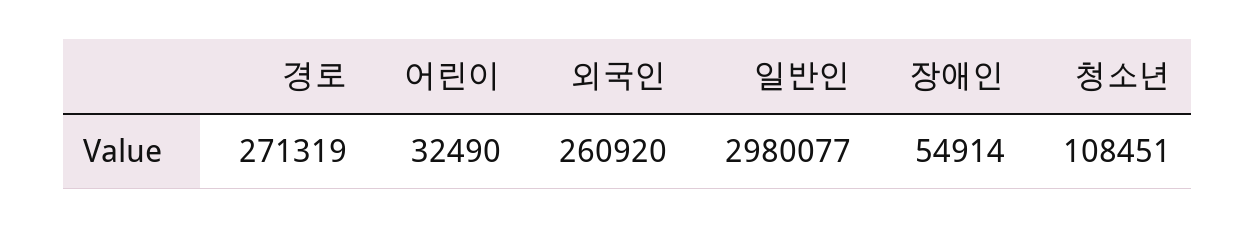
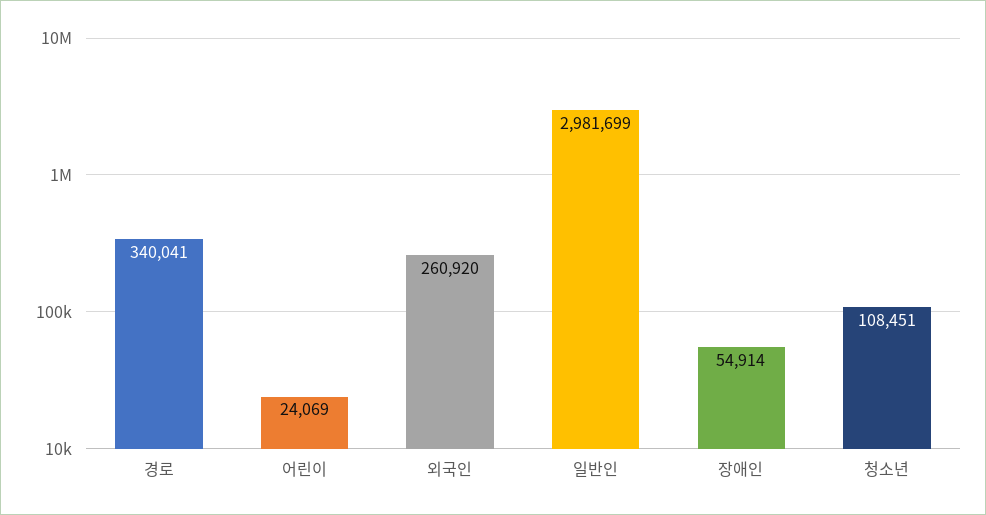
경로: 271319 -> 340041
어린이: 32490 -> 24069
일반인: 2980077 -> 2981699

